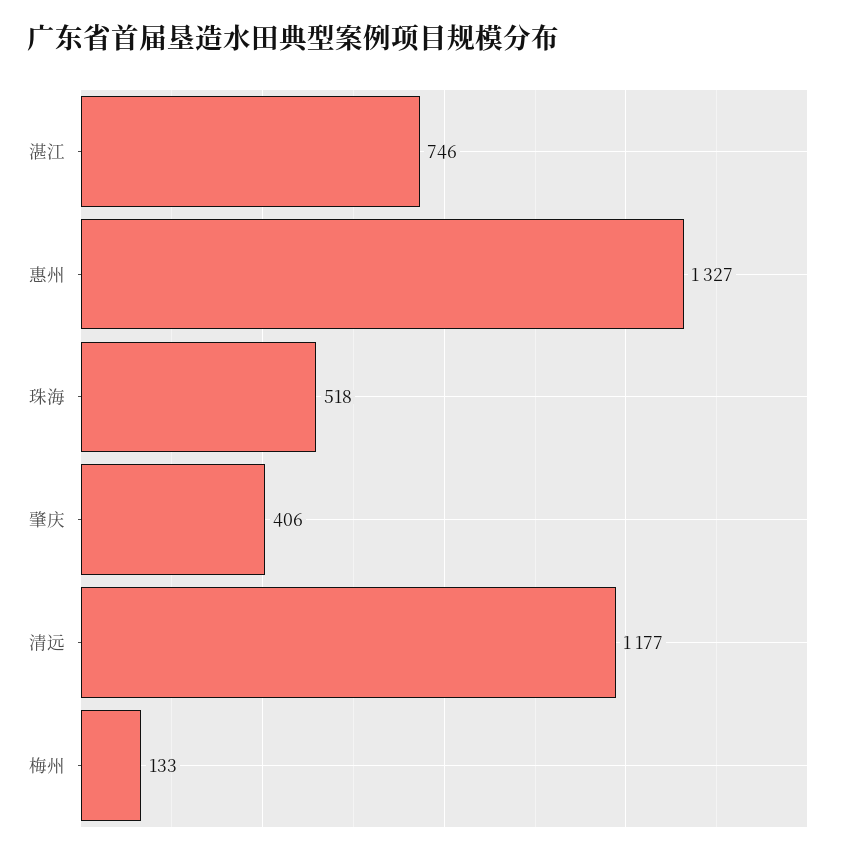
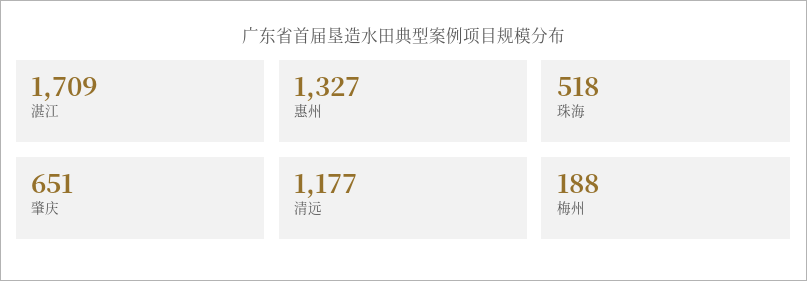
湛江: 746 -> 1709
肇庆: 406 -> 651
梅州: 133 -> 188

